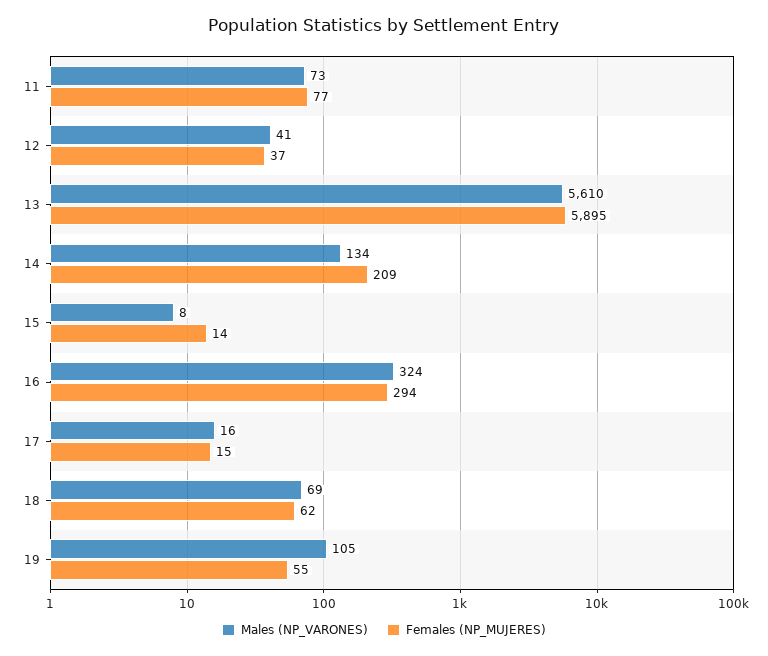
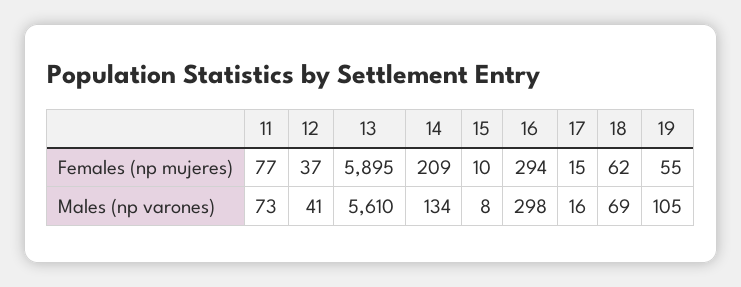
Females (NP_MUJERES), 15: 14 -> 10
Males (NP_VARONES), 16: 324 -> 298

